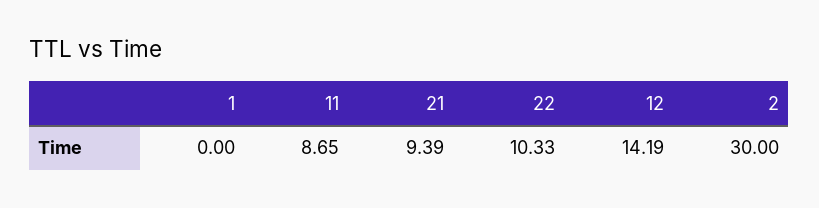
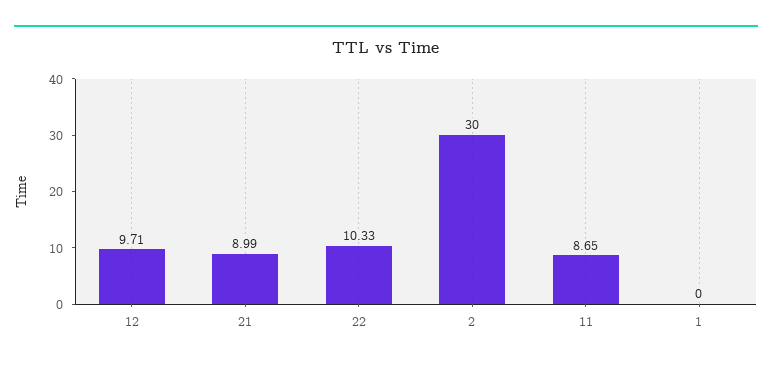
21: 9.39 -> 8.99
12: 14.19 -> 9.71

